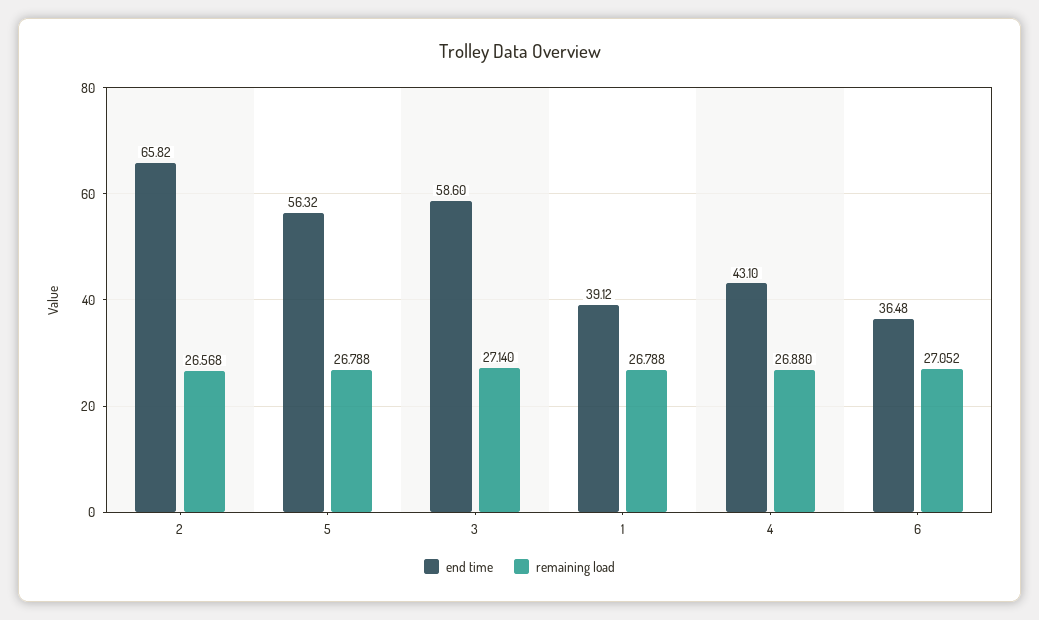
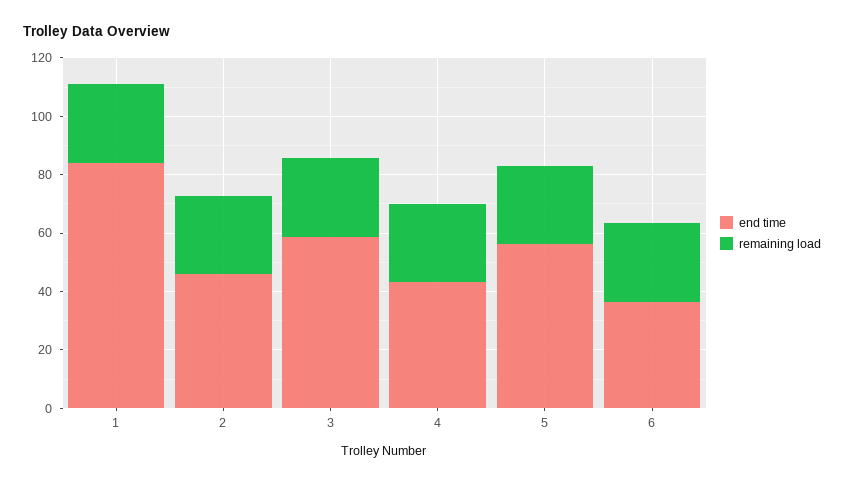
end time, 2: 65.82 -> 45
end time, 1: 39.12 -> 85

